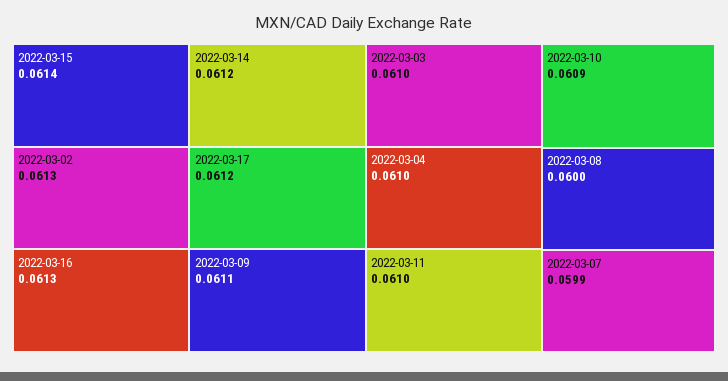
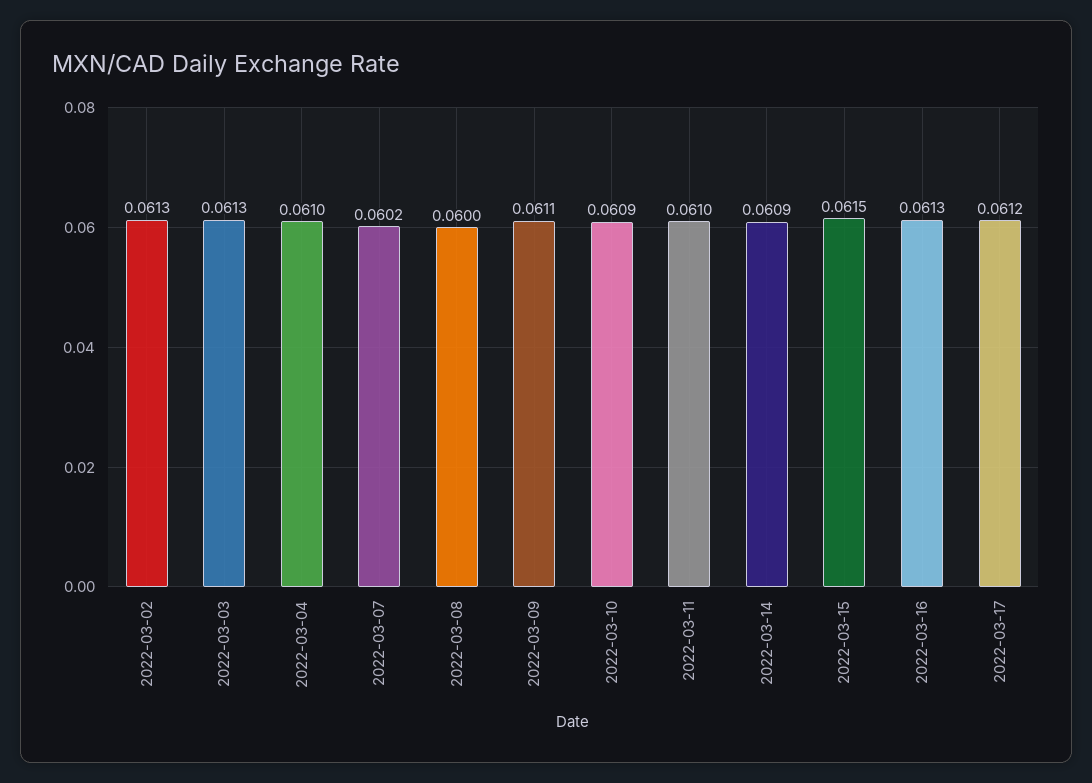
2022-03-15: 0.0614 -> 0.0615
2022-03-14: 0.0612 -> 0.0609
2022-03-03: 0.061 -> 0.0613
2022-03-07: 0.0599 -> 0.0602

